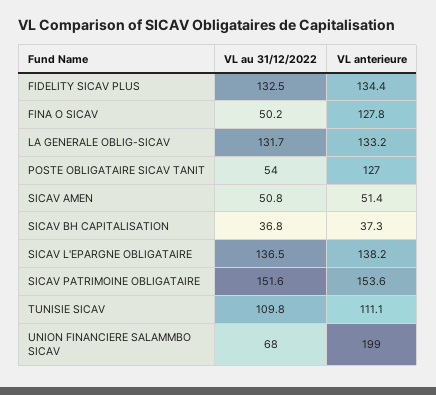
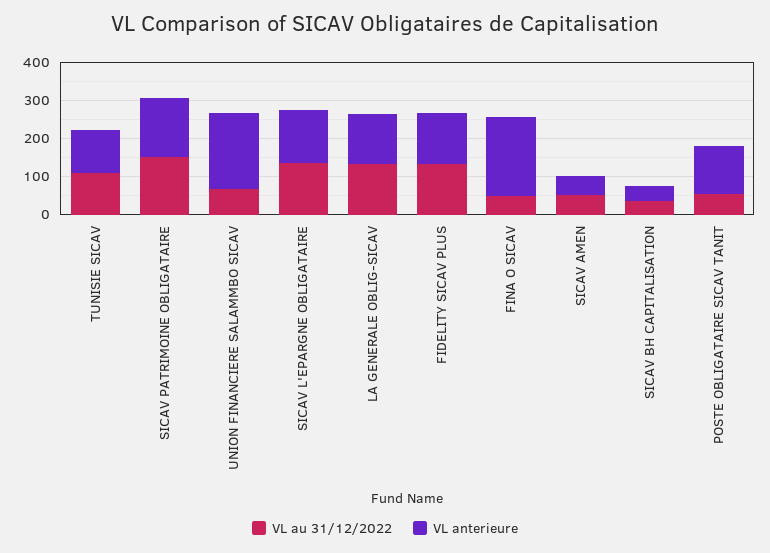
VL anterieure, FINA O SICAV: 127.8 -> 200

